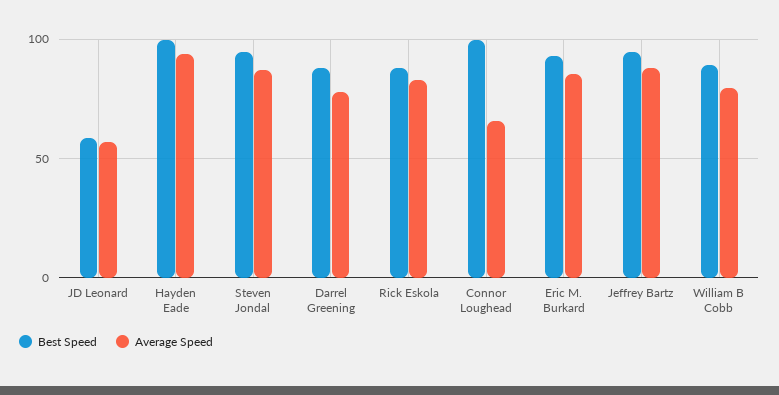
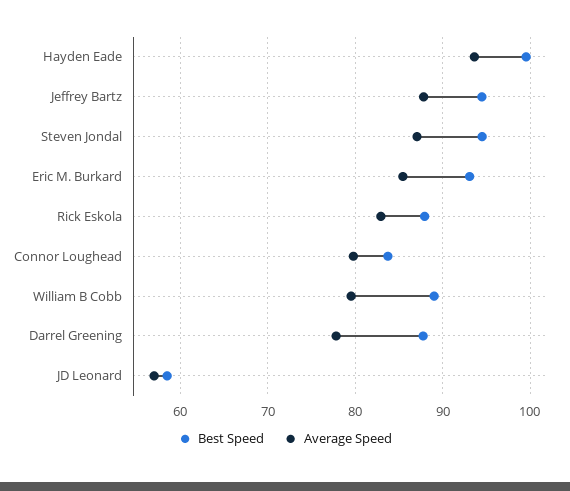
Best Speed, Connor Loughead: 100 -> 84
Average Speed, Connor Loughead: 65 -> 80

